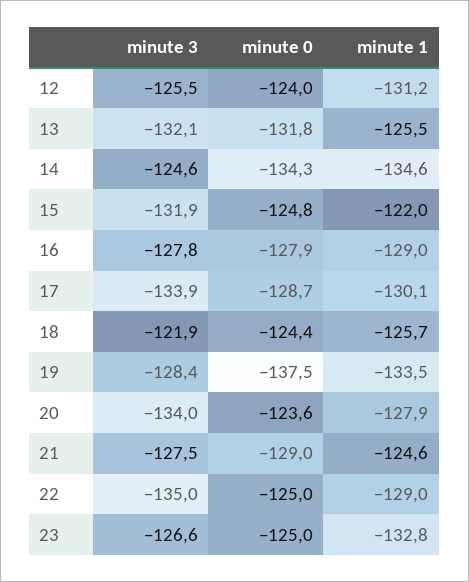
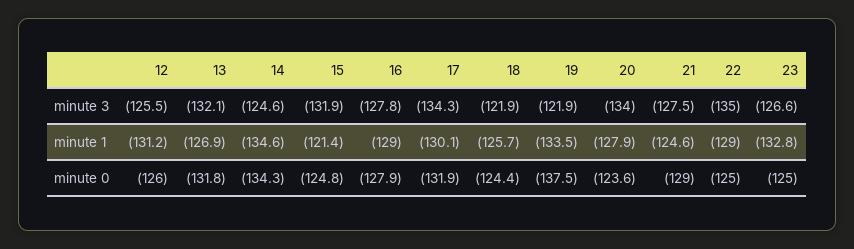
minute 0, 12: -124 -> -126
minute 1, 13: -125.5 -> -126.9
minute 1, 15: -122 -> -121.4
minute 3, 17: -133.9 -> -134.3
minute 0, 17: -128.7 -> -131.9
minute 3, 19: -128.4 -> -121.9

